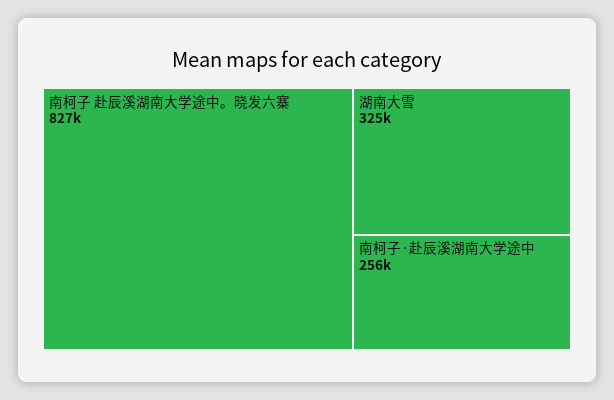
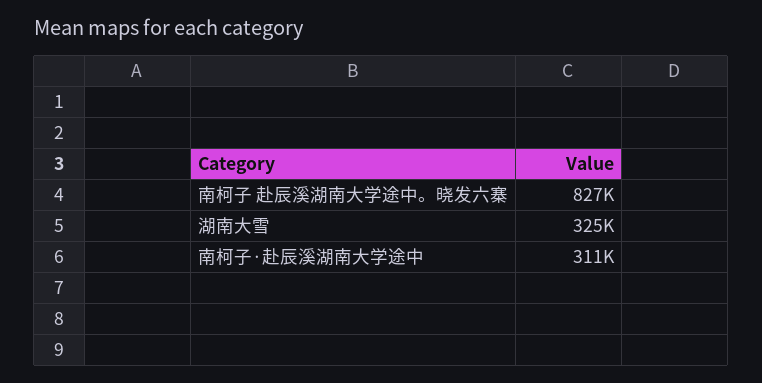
南柯子·赴辰溪湖南大学途中: 256000 -> 311000

